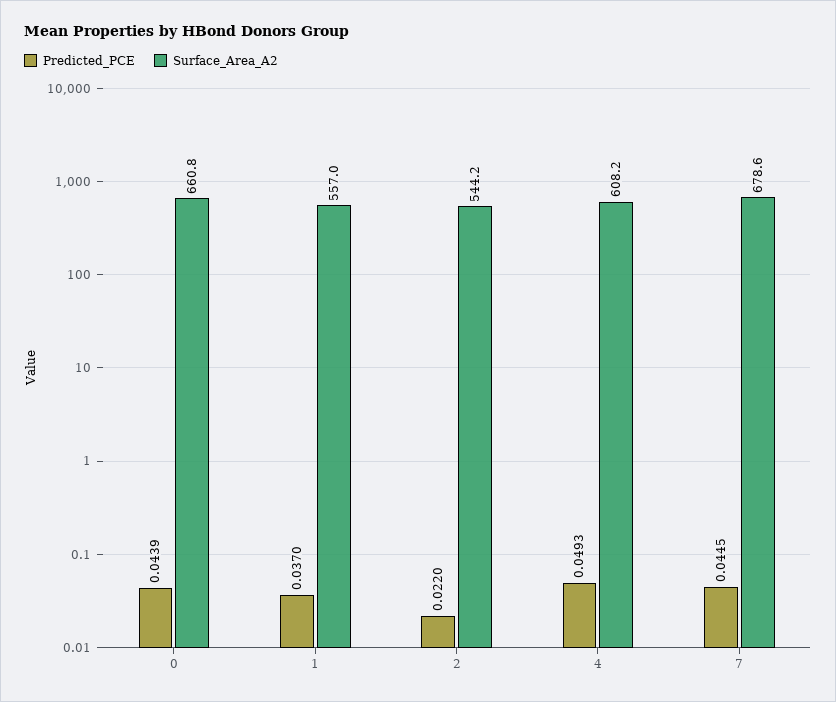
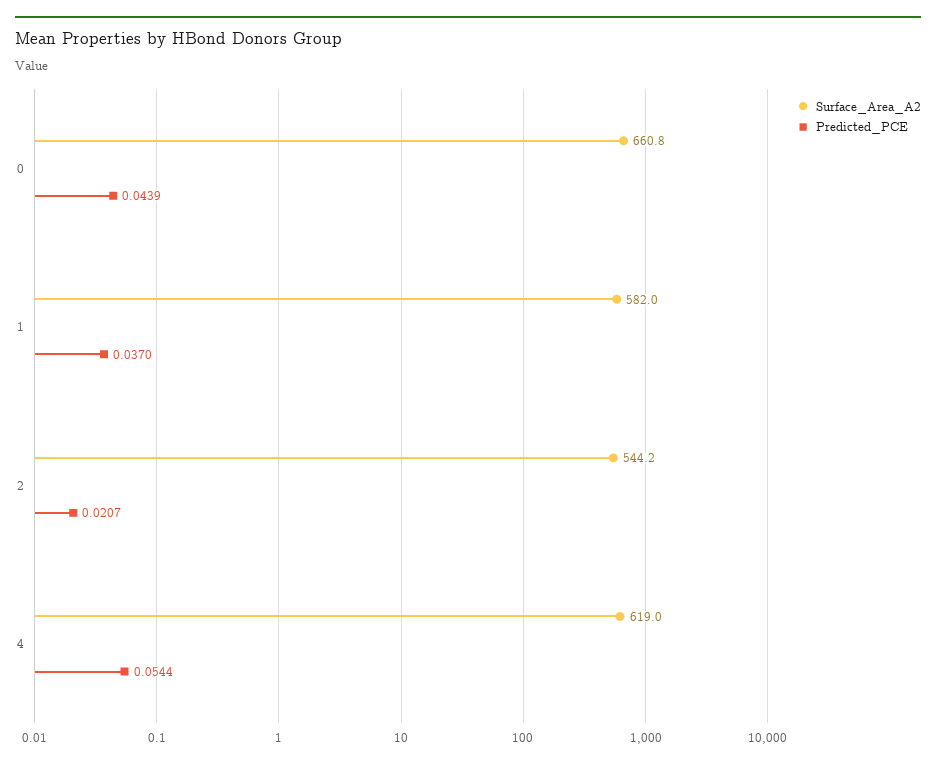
Surface_Area_A2, 1: 557 -> 582
Predicted_PCE, 2: 0.022 -> 0.0207
Predicted_PCE, 4: 0.0493 -> 0.0544
Surface_Area_A2, 4: 608.2 -> 619
Predicted_PCE, 7: 0.0445 -> none
Surface_Area_A2, 7: 678.6 -> none

